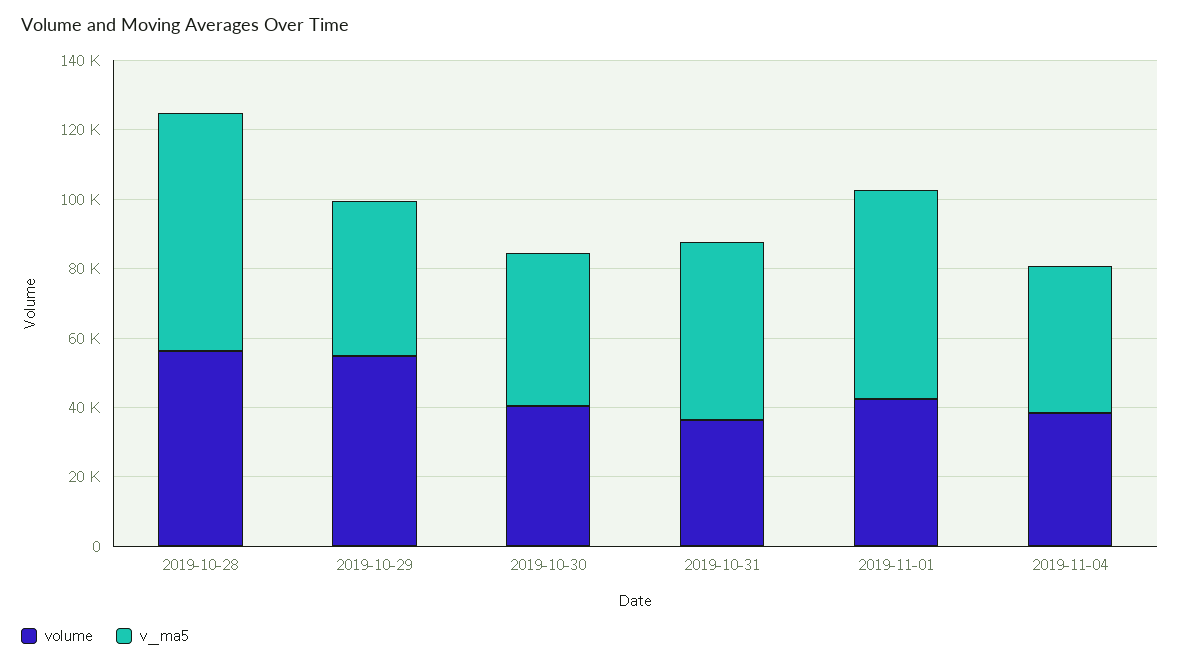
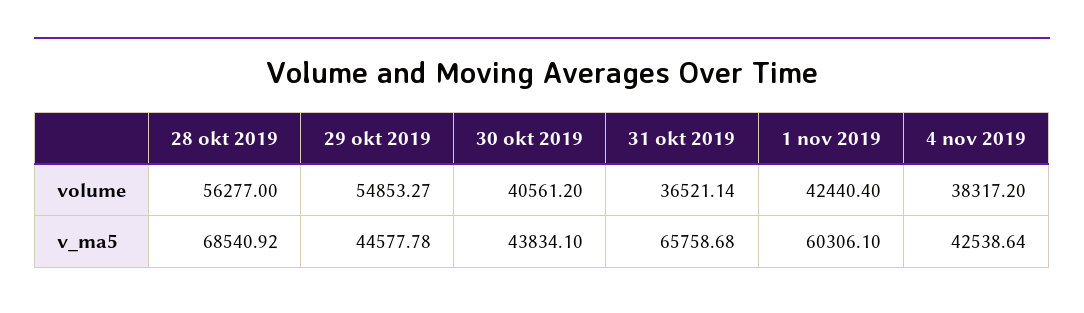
v_ma5, 2019-10-31: 50000 -> 65758.68

